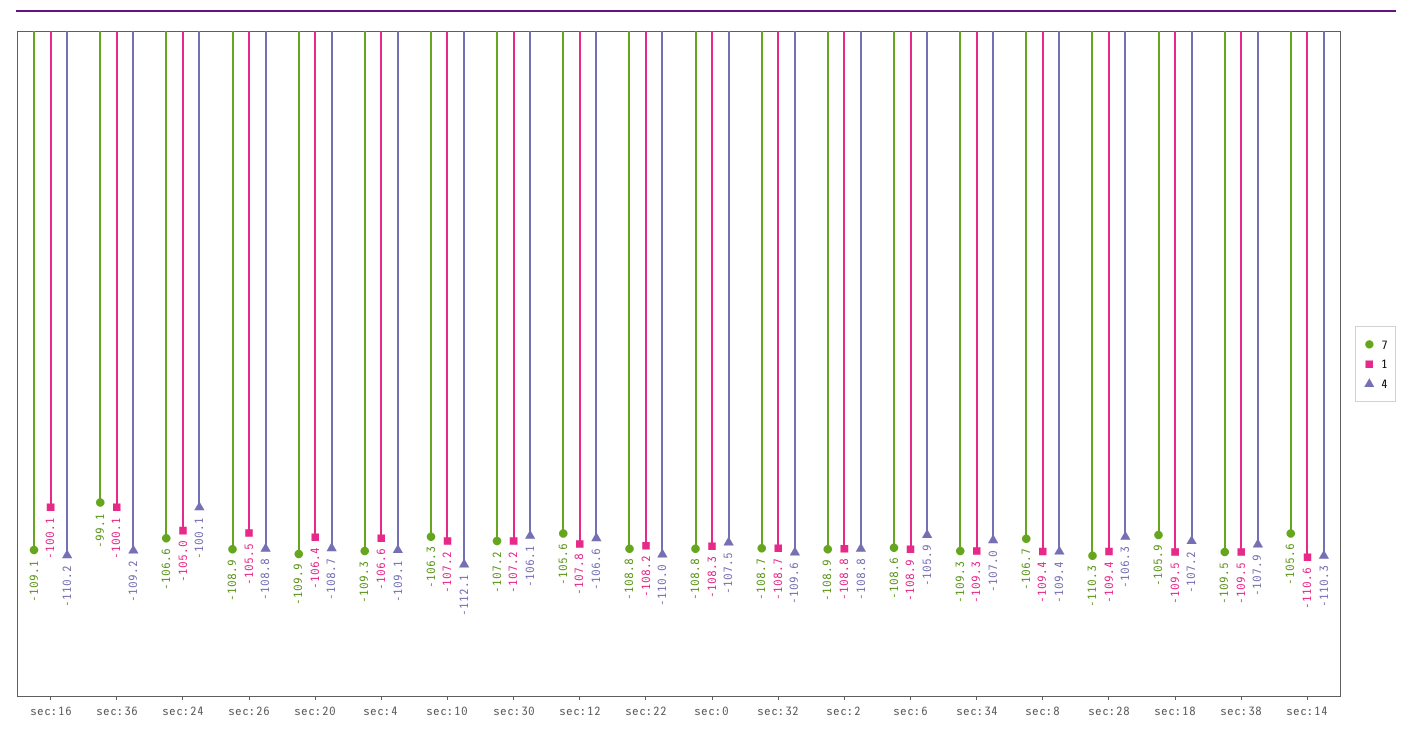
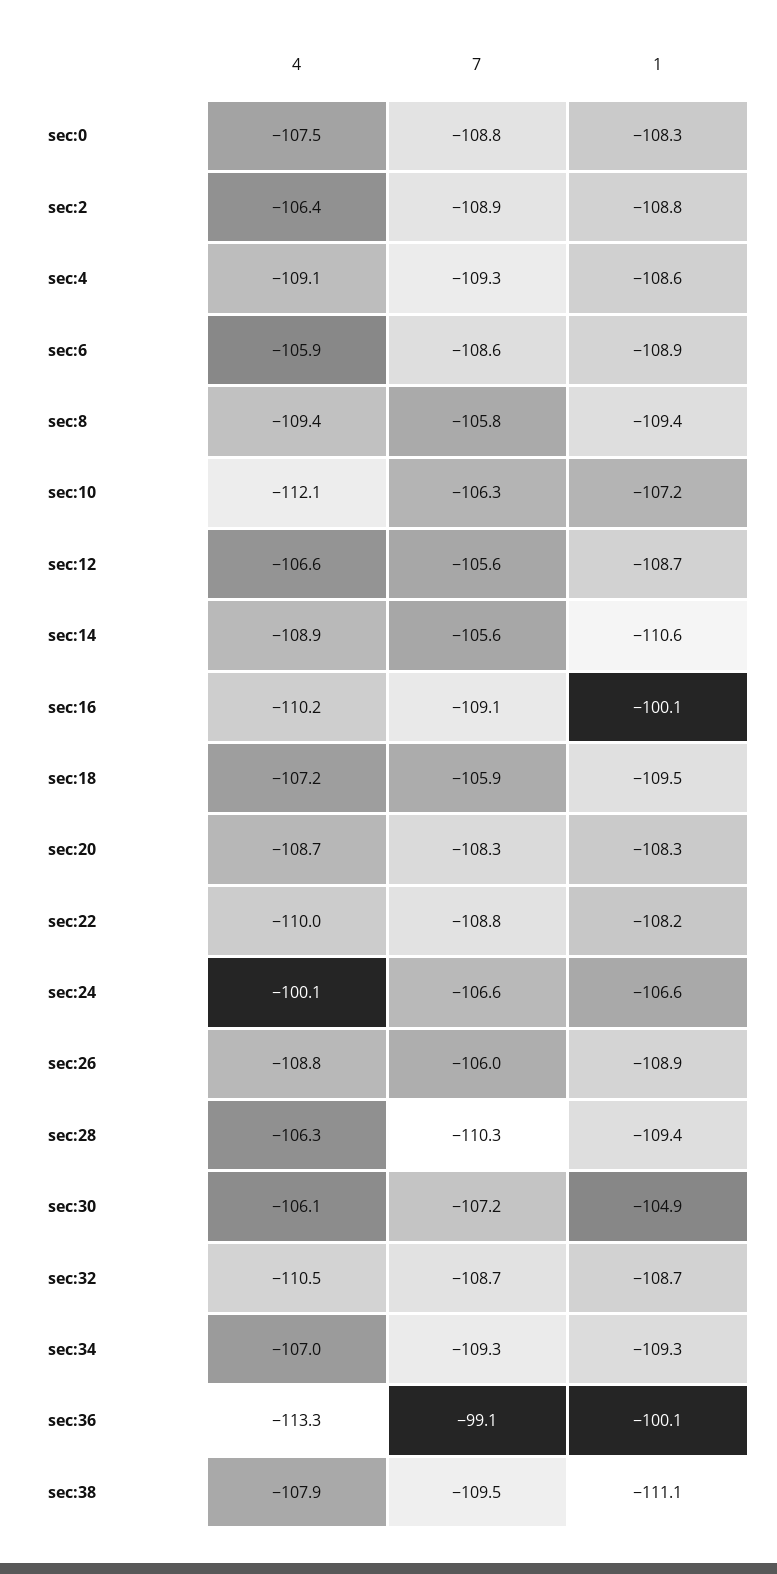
4, sec:36: -109.2 -> -113.3
1, sec:24: -105 -> -106.6
7, sec:26: -108.9 -> -106
1, sec:26: -105.5 -> -108.9
7, sec:20: -109.9 -> -108.3
1, sec:20: -106.4 -> -108.3
1, sec:4: -106.6 -> -108.6
1, sec:30: -107.2 -> -104.9
1, sec:12: -107.8 -> -108.7
4, sec:32: -109.6 -> -110.5
4, sec:2: -108.8 -> -106.4
7, sec:8: -106.7 -> -105.8
1, sec:38: -109.5 -> -111.1
4, sec:14: -110.3 -> -108.9

